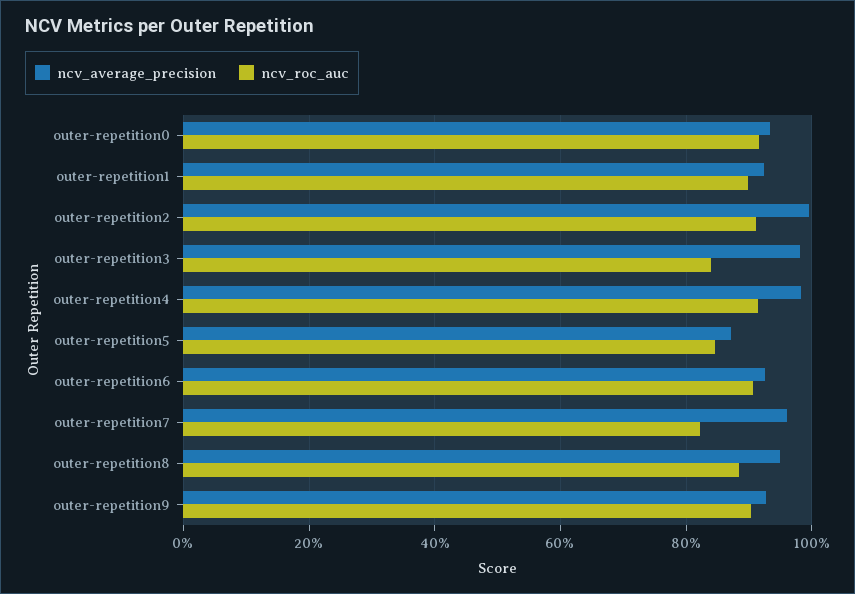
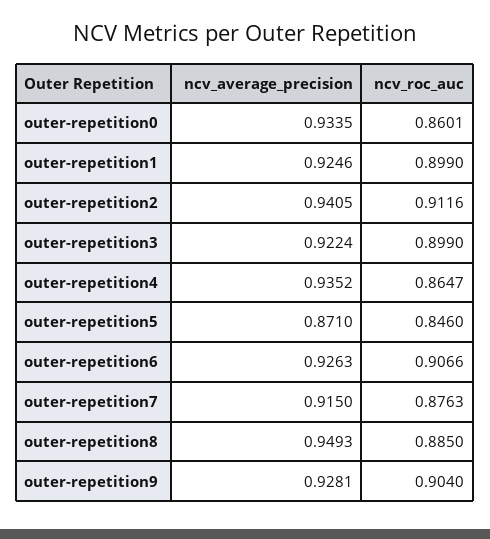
ncv_roc_auc, outer-repetition0: 0.92 -> 0.8601
ncv_average_precision, outer-repetition2: 1 -> 0.9405
ncv_average_precision, outer-repetition3: 0.98 -> 0.9224
ncv_roc_auc, outer-repetition3: 0.84 -> 0.899
ncv_average_precision, outer-repetition4: 0.98 -> 0.9352
ncv_roc_auc, outer-repetition4: 0.92 -> 0.8647
ncv_average_precision, outer-repetition7: 0.96 -> 0.915
ncv_roc_auc, outer-repetition7: 0.82 -> 0.8763

